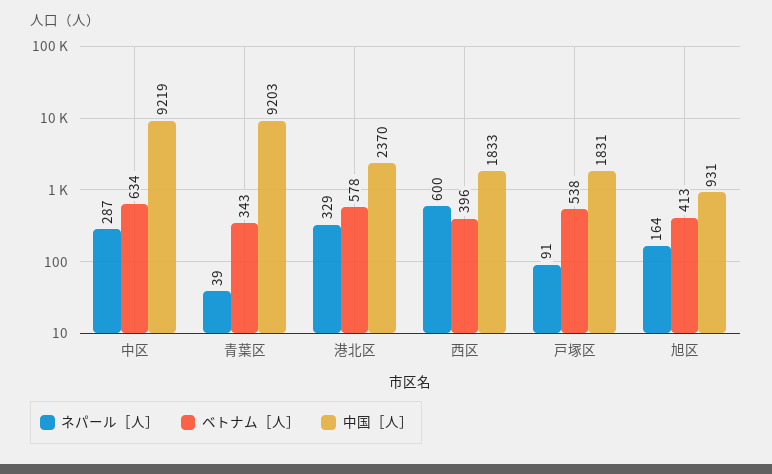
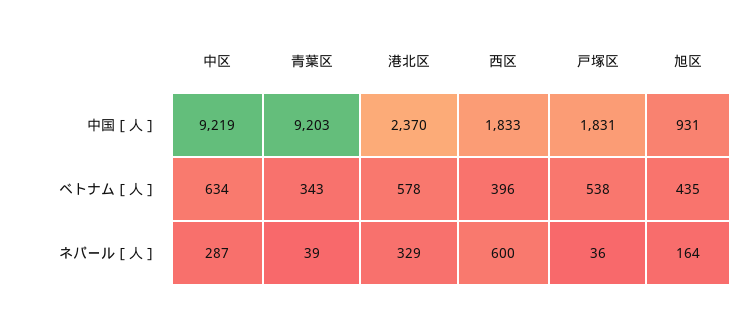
ネパール［人］, 戸塚区: 91 -> 36
ベトナム［人］, 旭区: 413 -> 435

